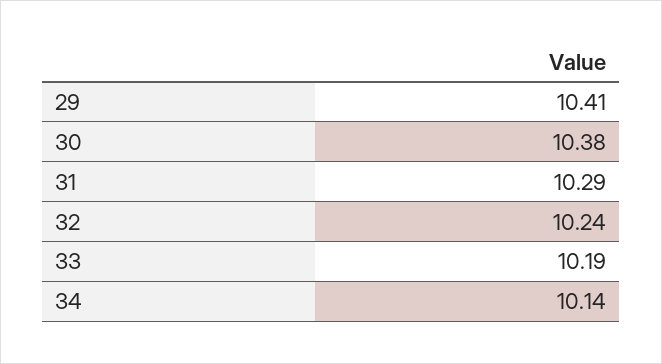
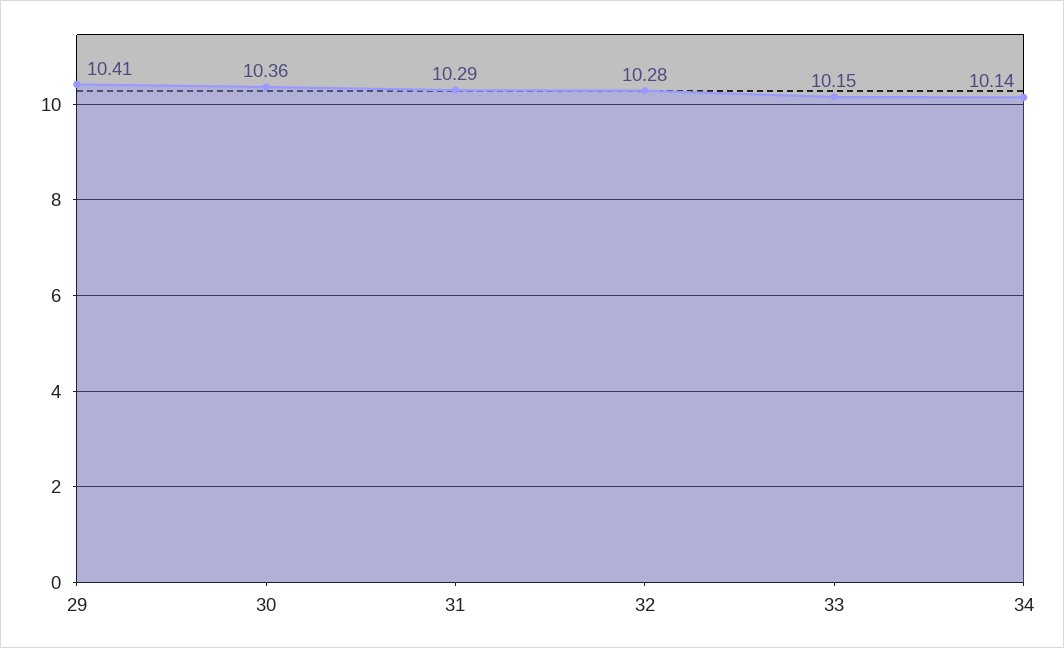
30: 10.38 -> 10.36
32: 10.24 -> 10.28
33: 10.19 -> 10.15

